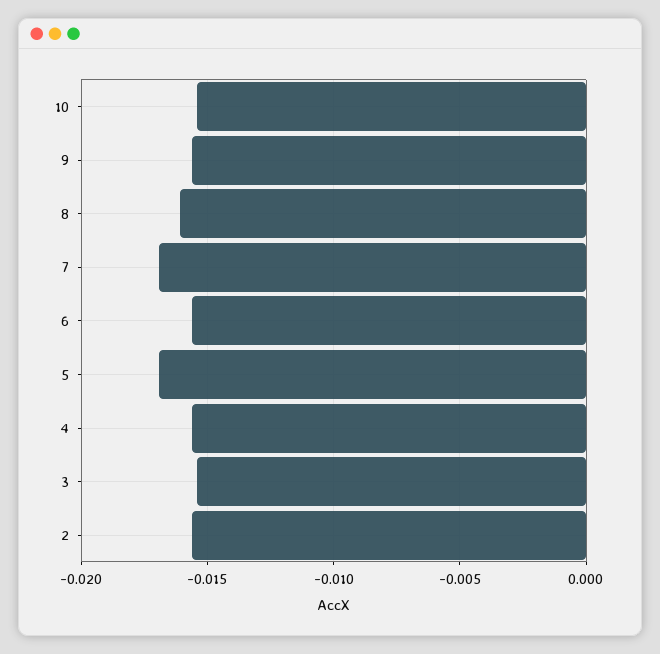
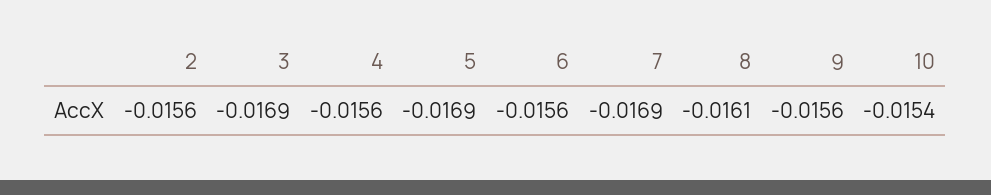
3: -0.0155 -> -0.0169

